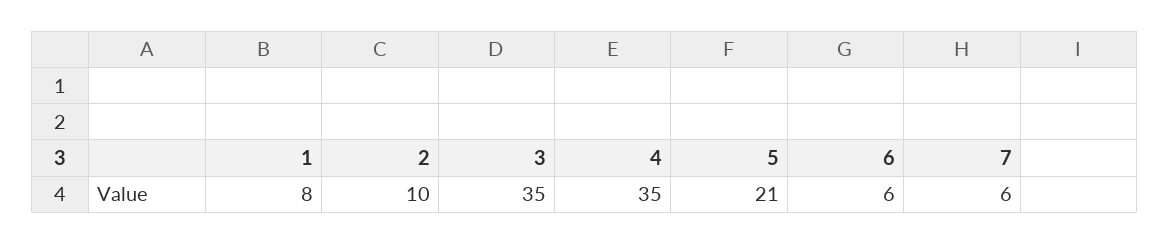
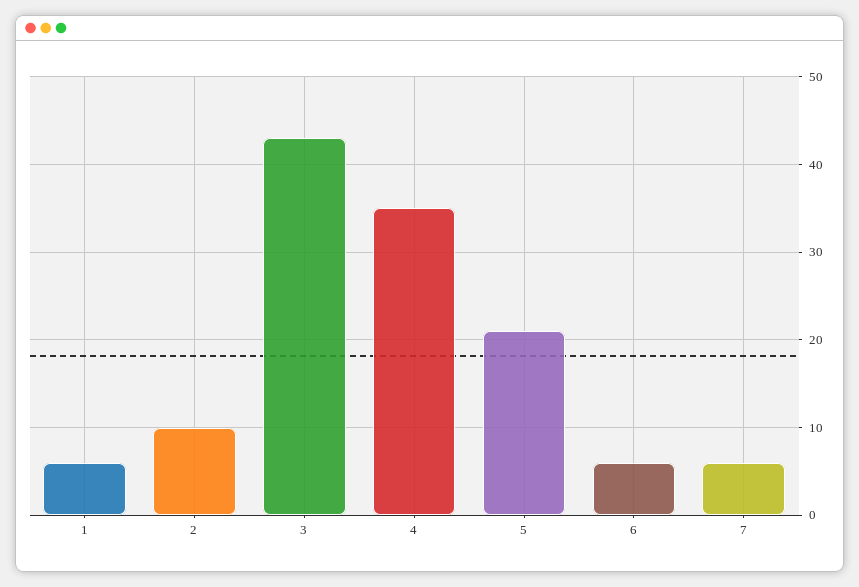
1: 8 -> 6
3: 35 -> 43

